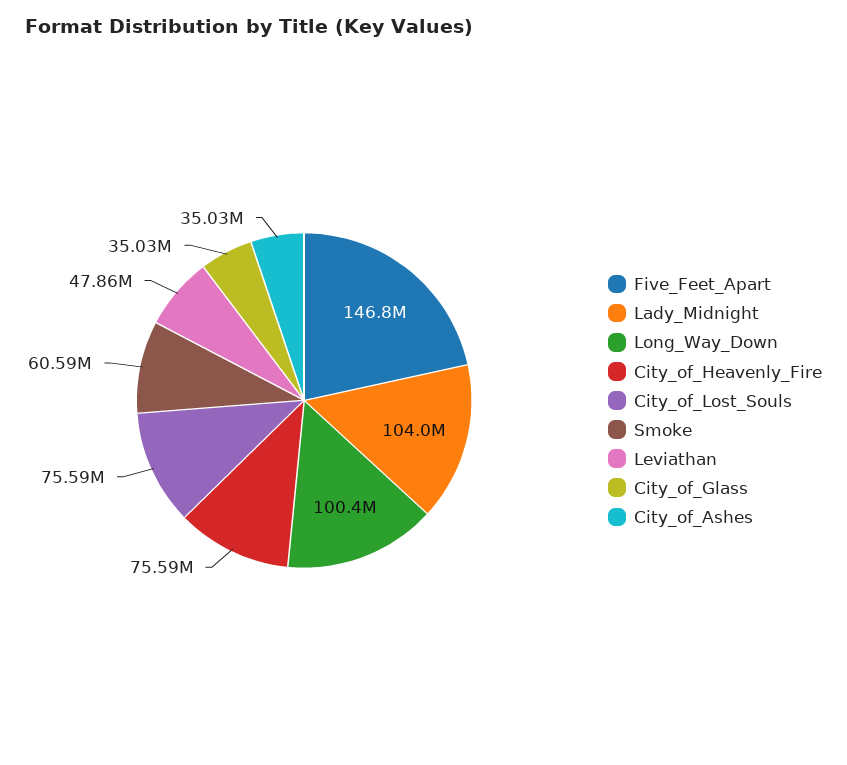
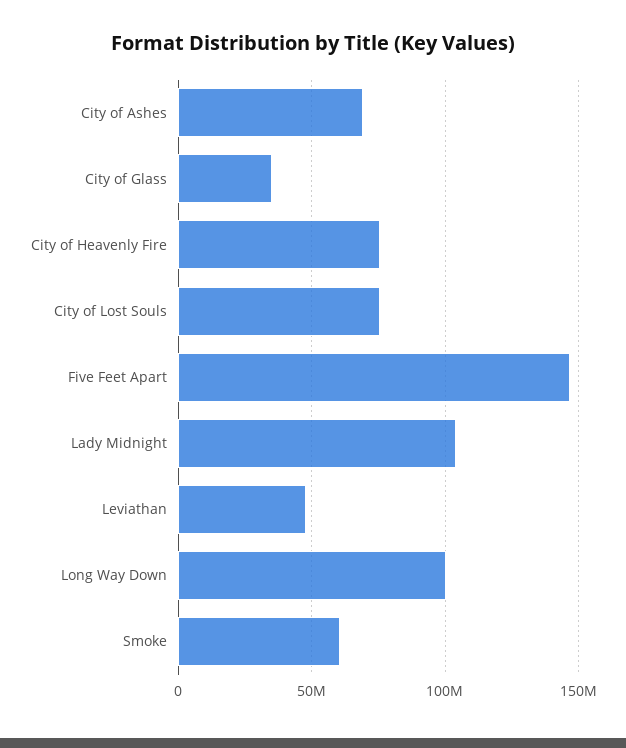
City_of_Ashes: 35030000 -> 70000000

